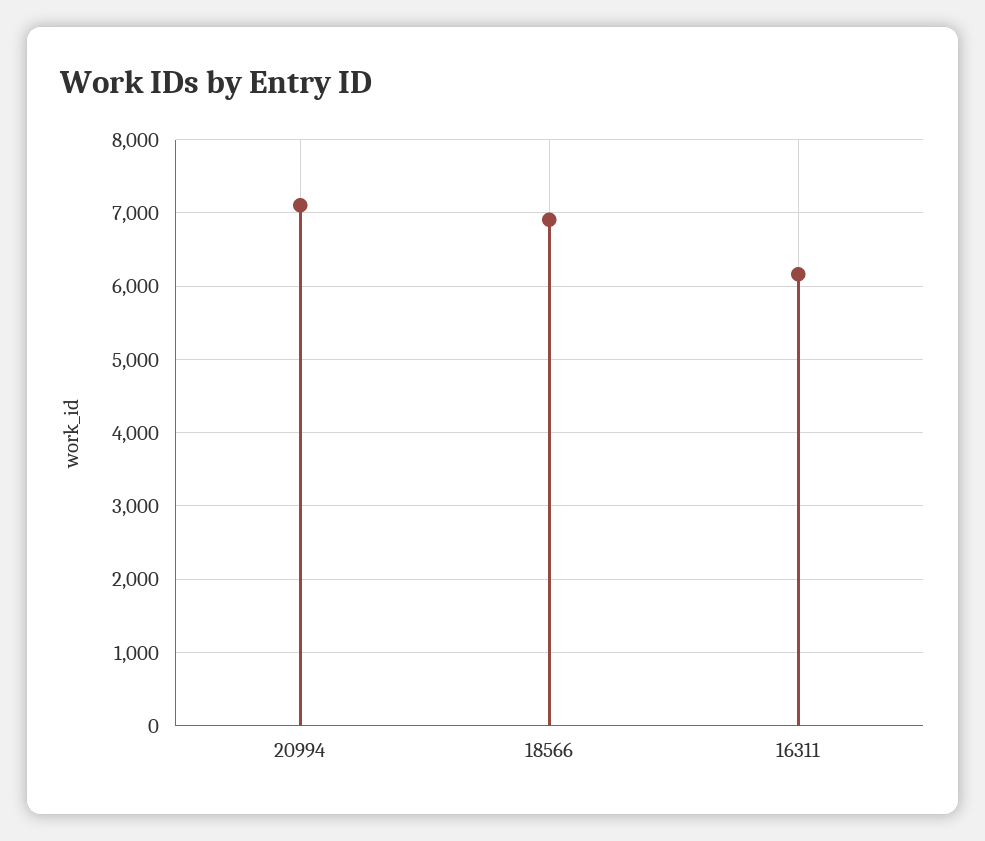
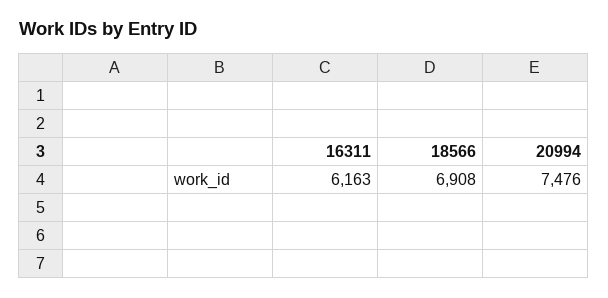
20994: 7100 -> 7476

